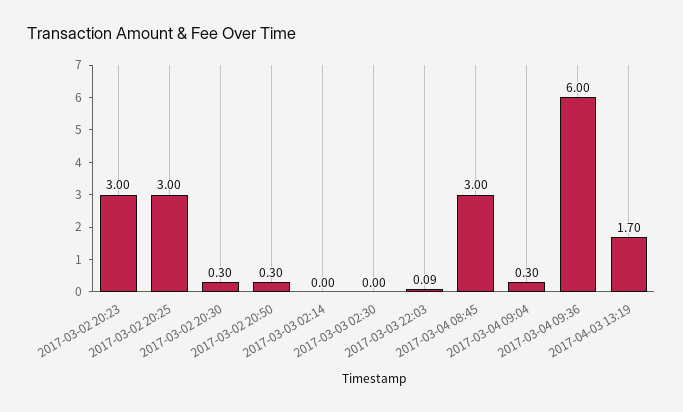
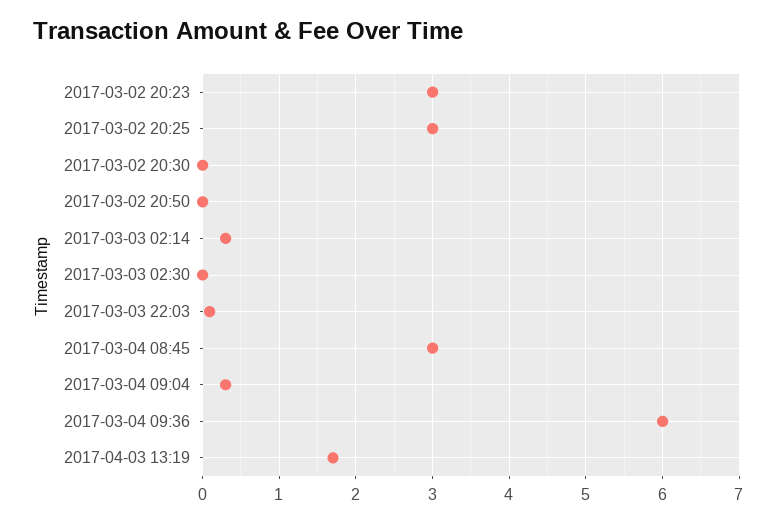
2017-03-02 20:30: 0.3 -> 0
2017-03-02 20:50: 0.3 -> 0
2017-03-03 02:14: 0 -> 0.3

